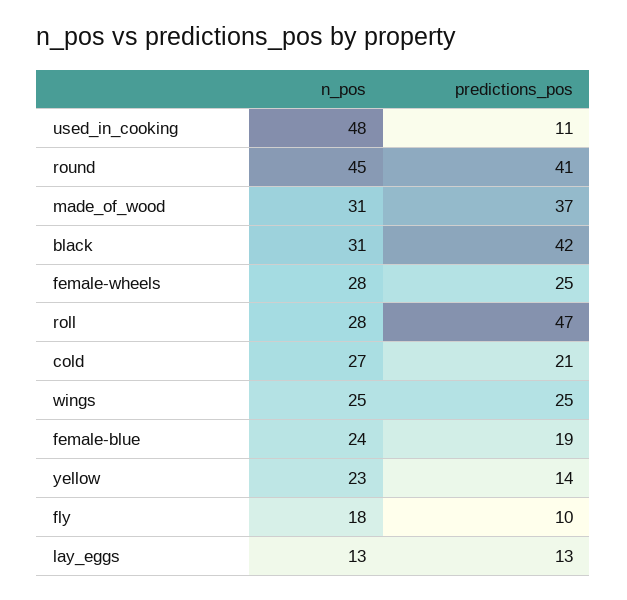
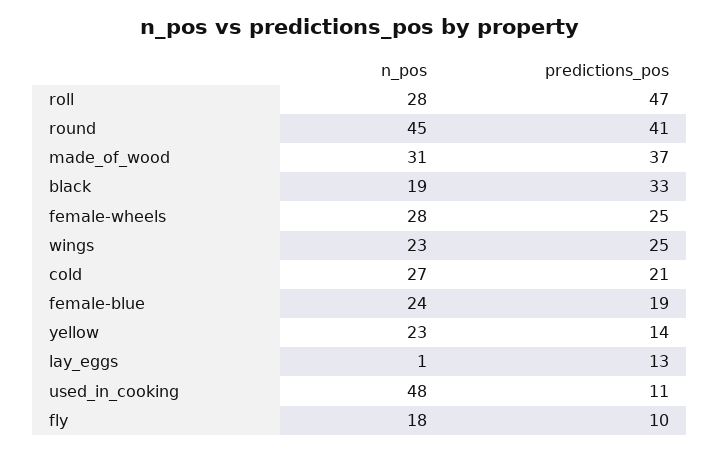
n_pos, black: 31 -> 19
predictions_pos, black: 42 -> 33
n_pos, wings: 25 -> 23
n_pos, lay_eggs: 13 -> 1

